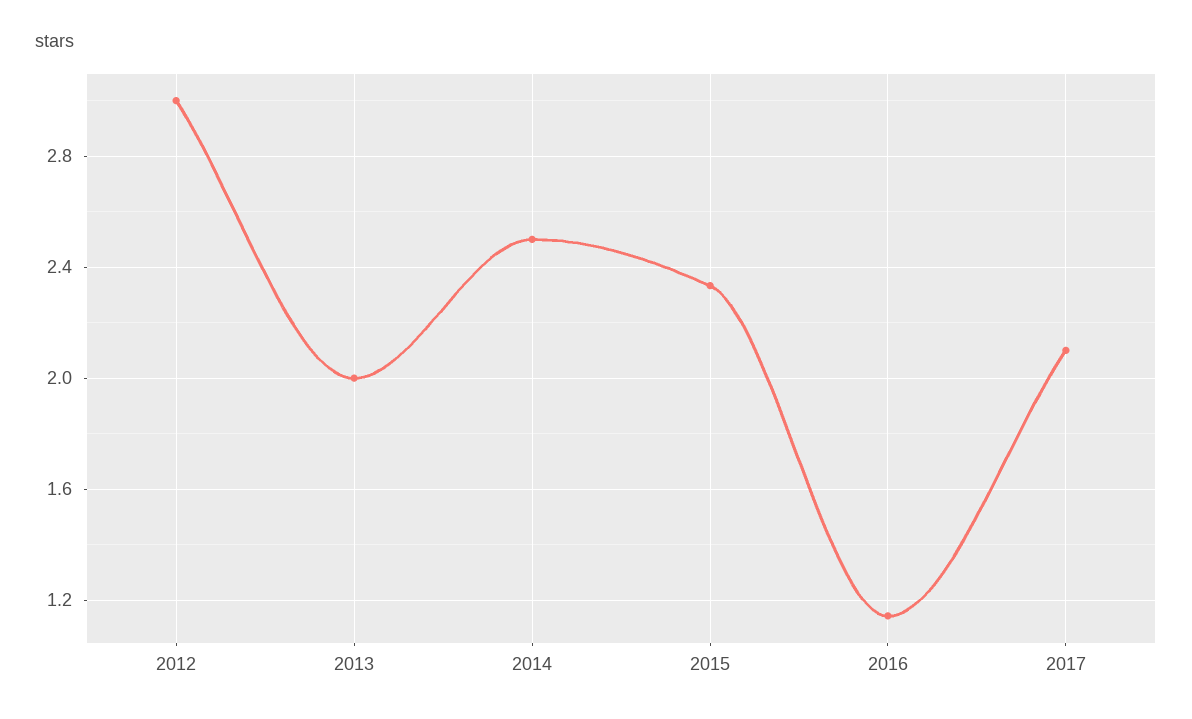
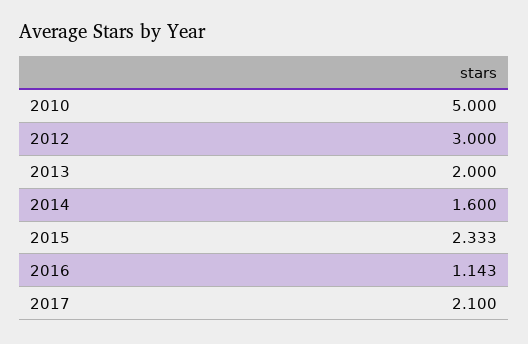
2014: 2.5 -> 1.6
2010: none -> 5

